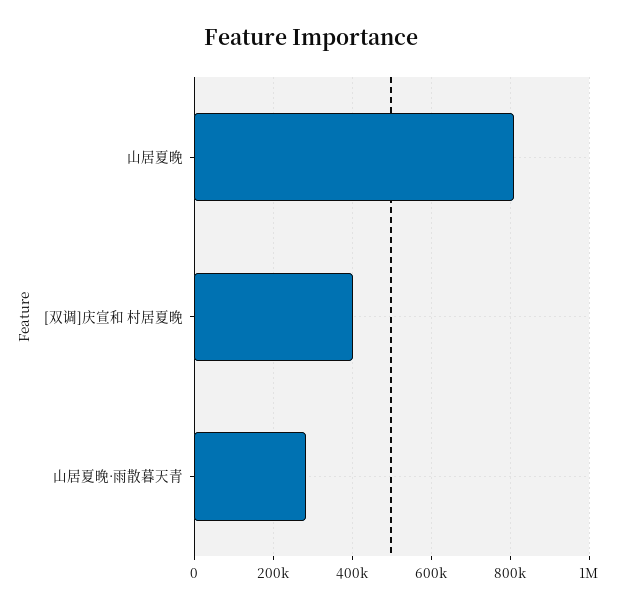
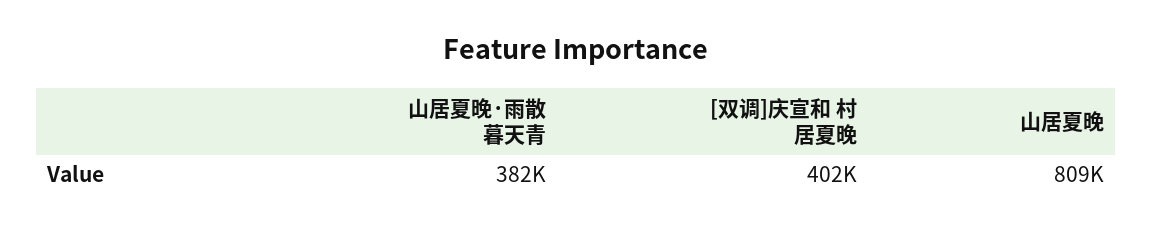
山居夏晚·雨散暮天青: 280000 -> 382000

